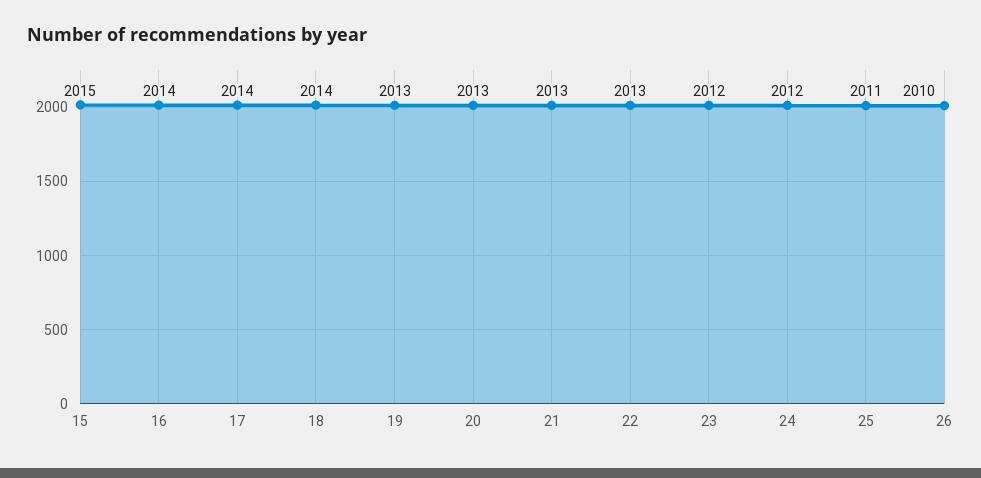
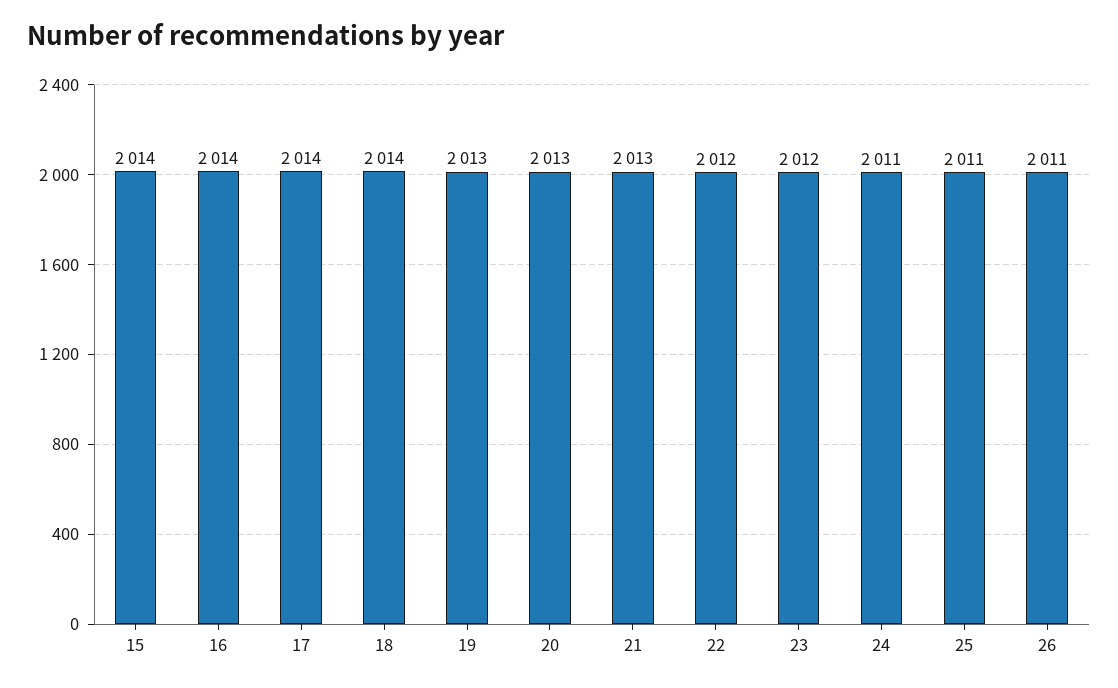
15: 2015 -> 2014
22: 2013 -> 2012
24: 2012 -> 2011
26: 2010 -> 2011

